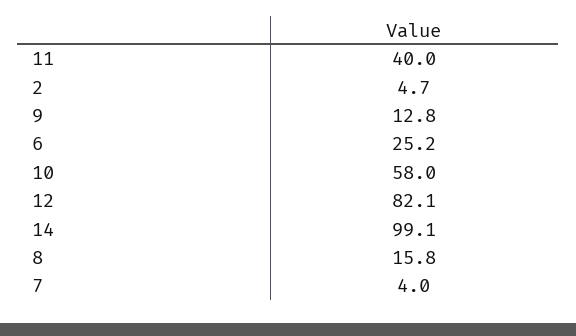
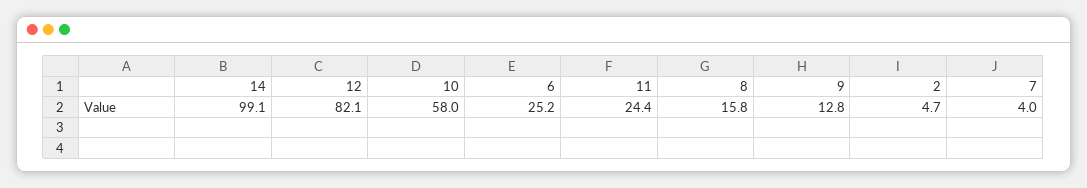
11: 40 -> 24.4

